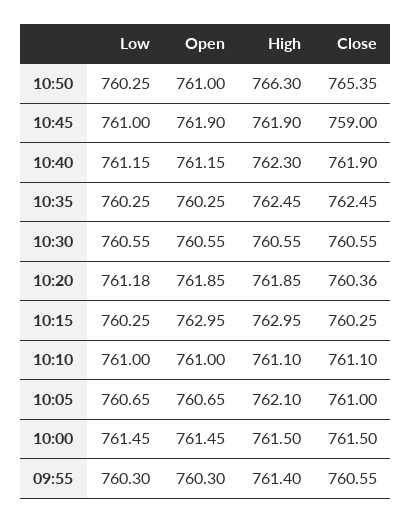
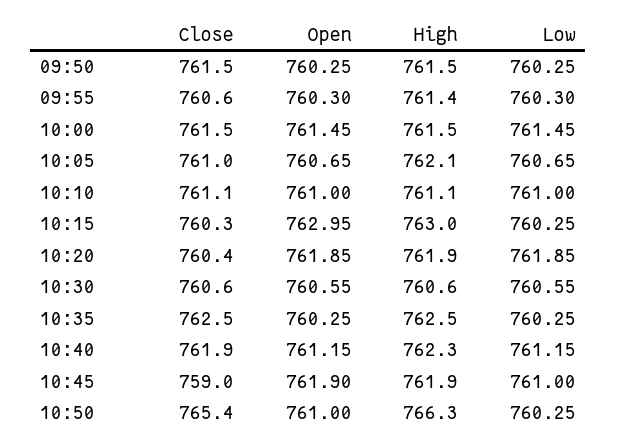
Low, 10:20: 761.18 -> 761.85
Close, 09:50: none -> 761.5
Open, 09:50: none -> 760.25
High, 09:50: none -> 761.5
Low, 09:50: none -> 760.25

